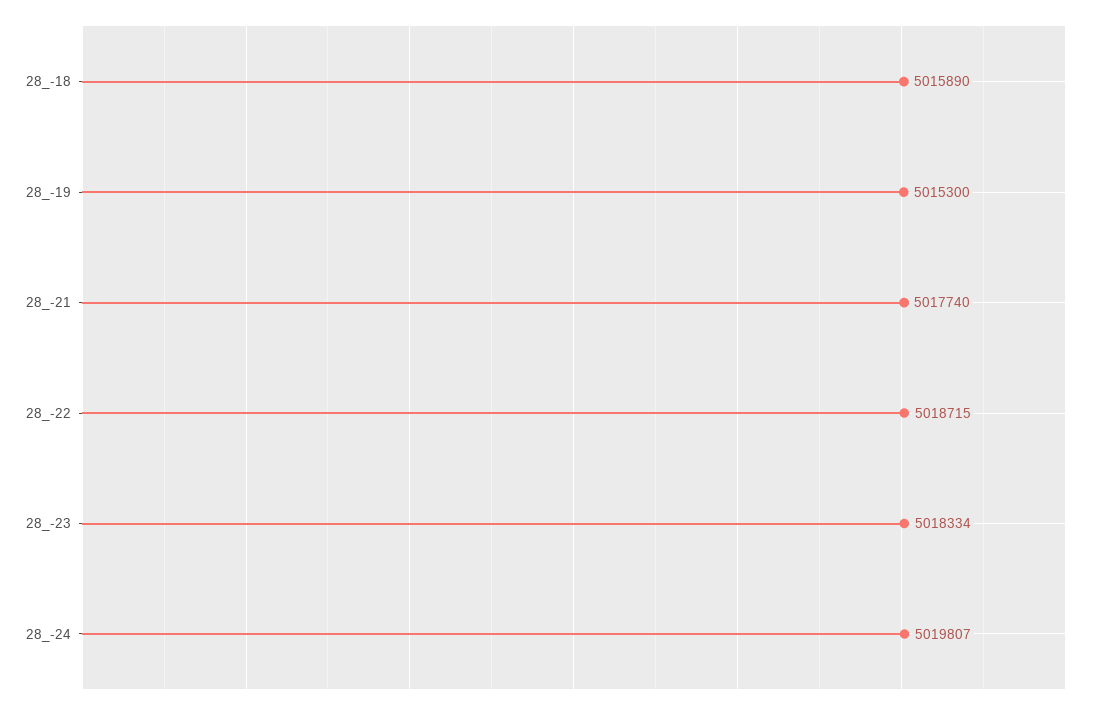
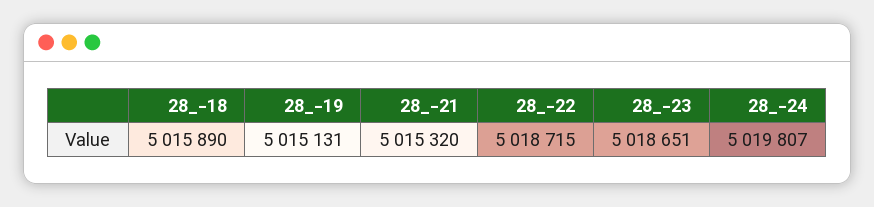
28_-19: 5015300 -> 5015131
28_-21: 5017740 -> 5015320
28_-23: 5018334 -> 5018651

